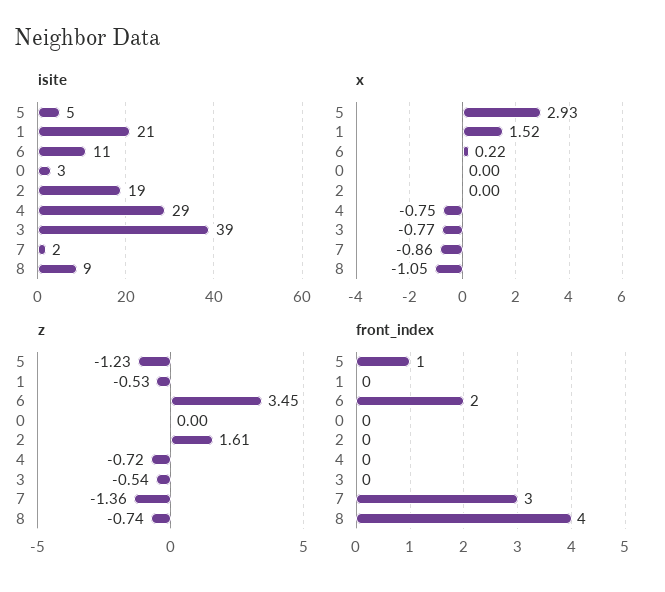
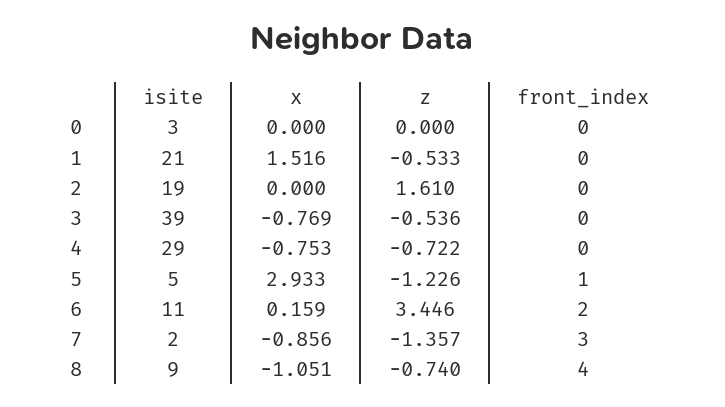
x, 6: 0.22 -> 0.159

